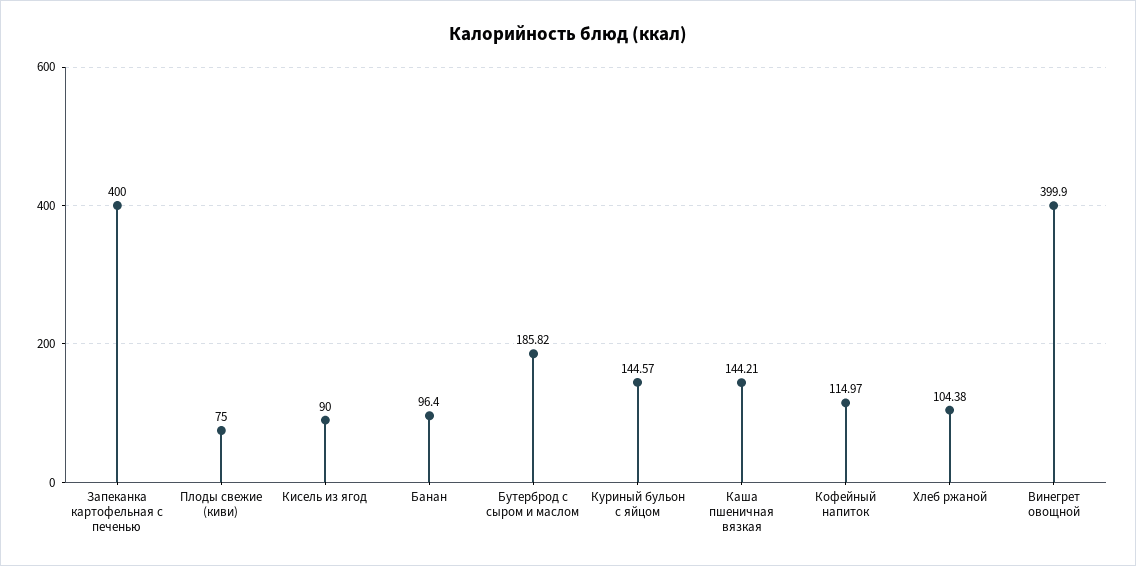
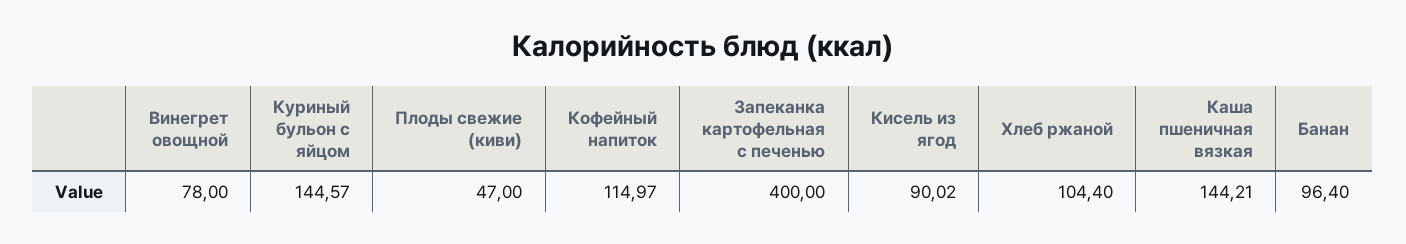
Плоды свежие (киви): 75 -> 47
Кисель из ягод: 90 -> 90.02
Бутерброд с сыром и маслом: 185.82 -> none
Хлеб ржаной: 104.38 -> 104.4
Винегрет овощной: 399.9 -> 78

